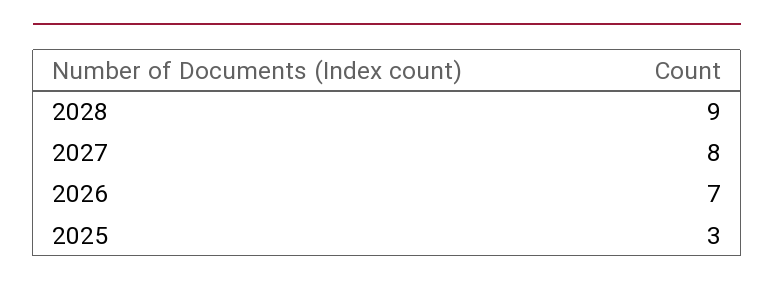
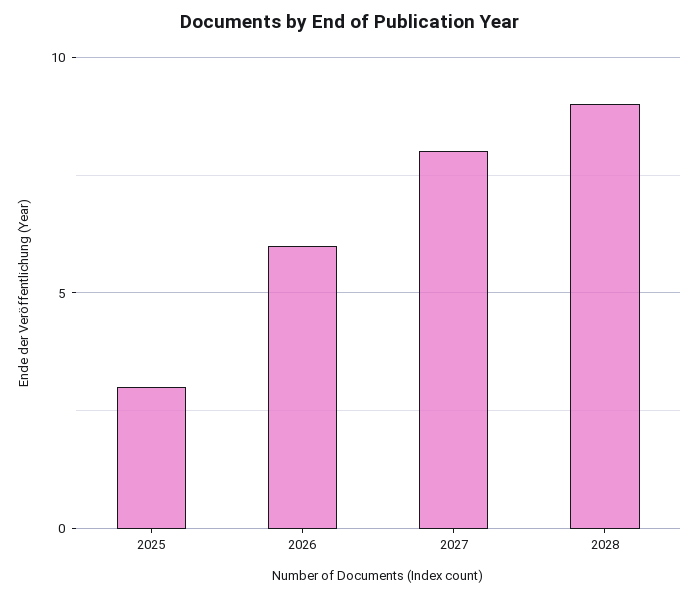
2026: 7 -> 6

